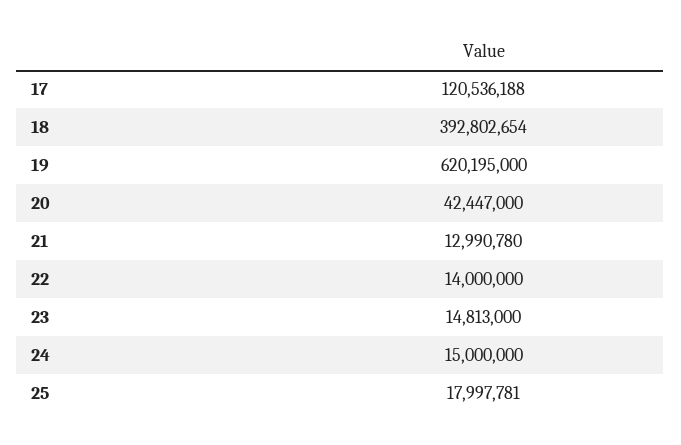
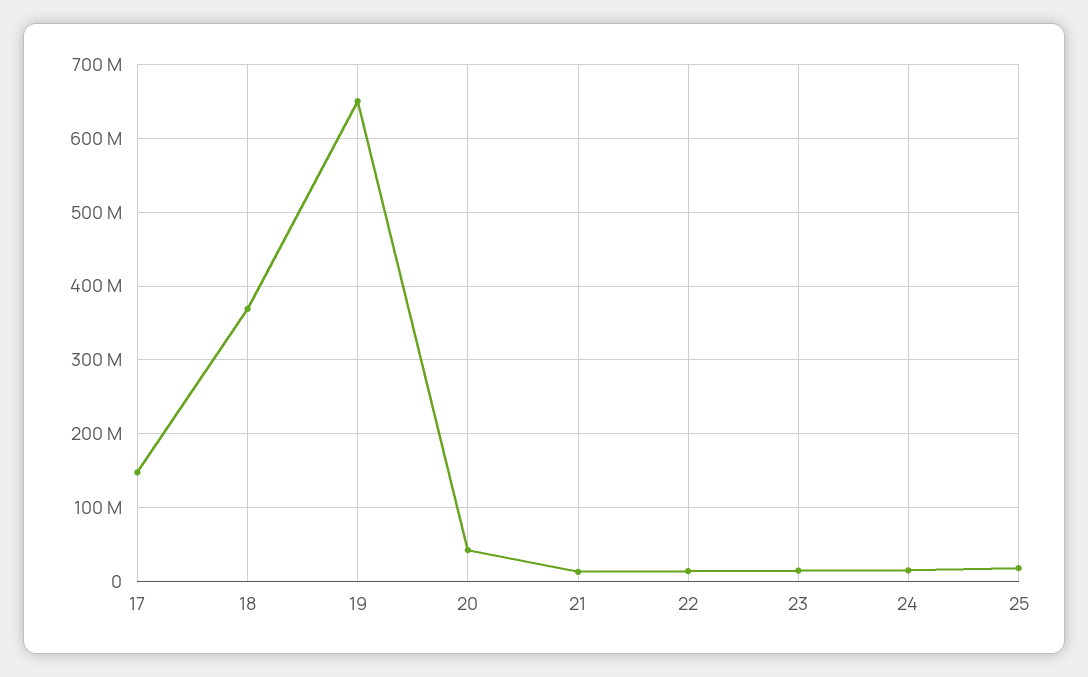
17: 120536188 -> 150000000
18: 392802654 -> 370000000
19: 620195000 -> 650000000

